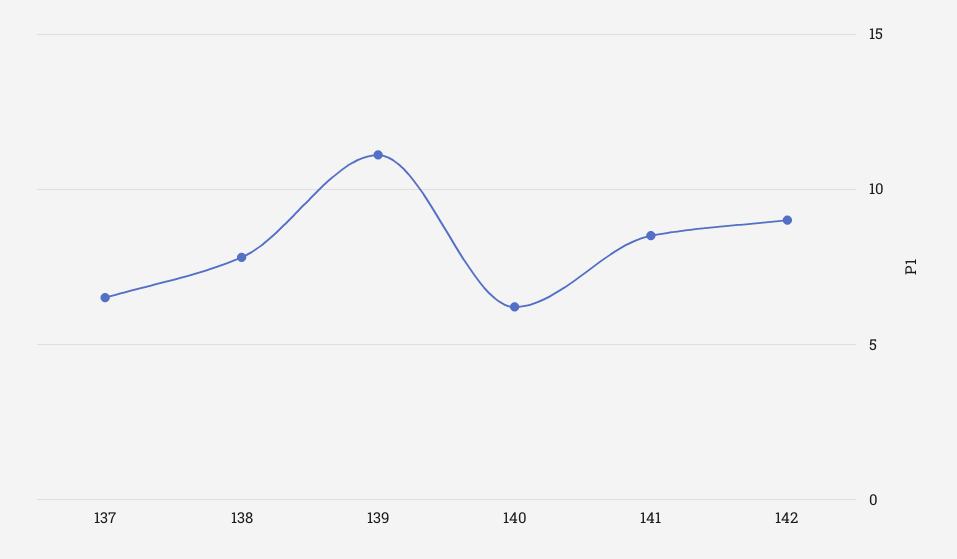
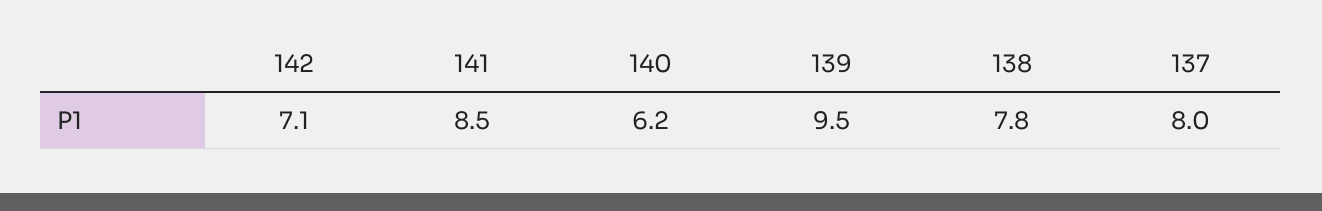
137: 6.5 -> 8
139: 11 -> 9.5
142: 9 -> 7.1

